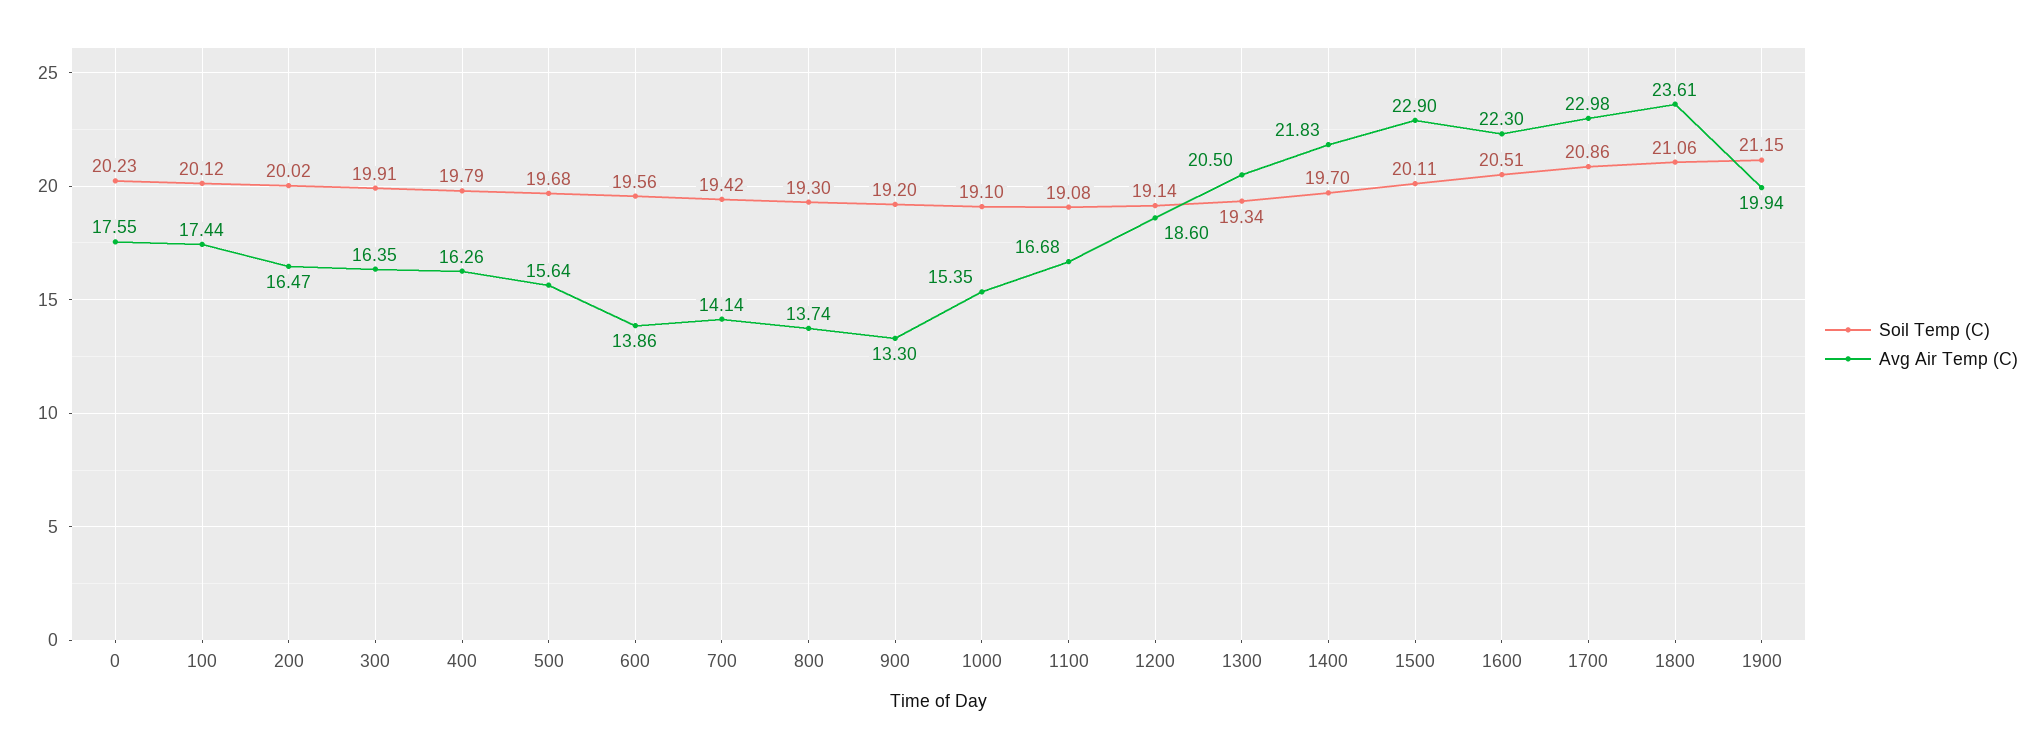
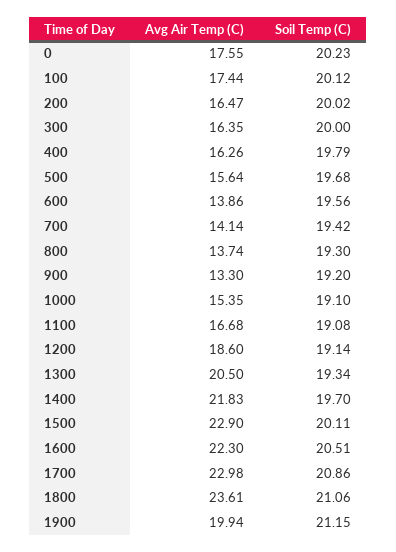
Soil Temp (C), 300: 19.91 -> 20

